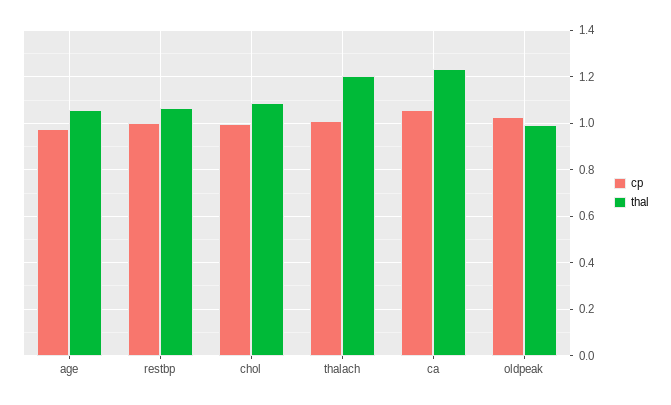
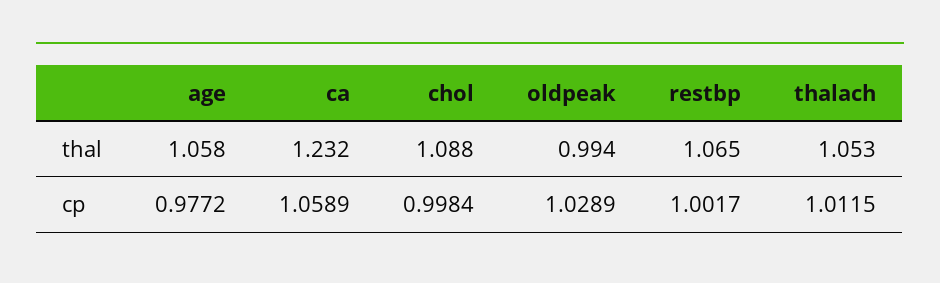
thal, thalach: 1.2 -> 1.053

